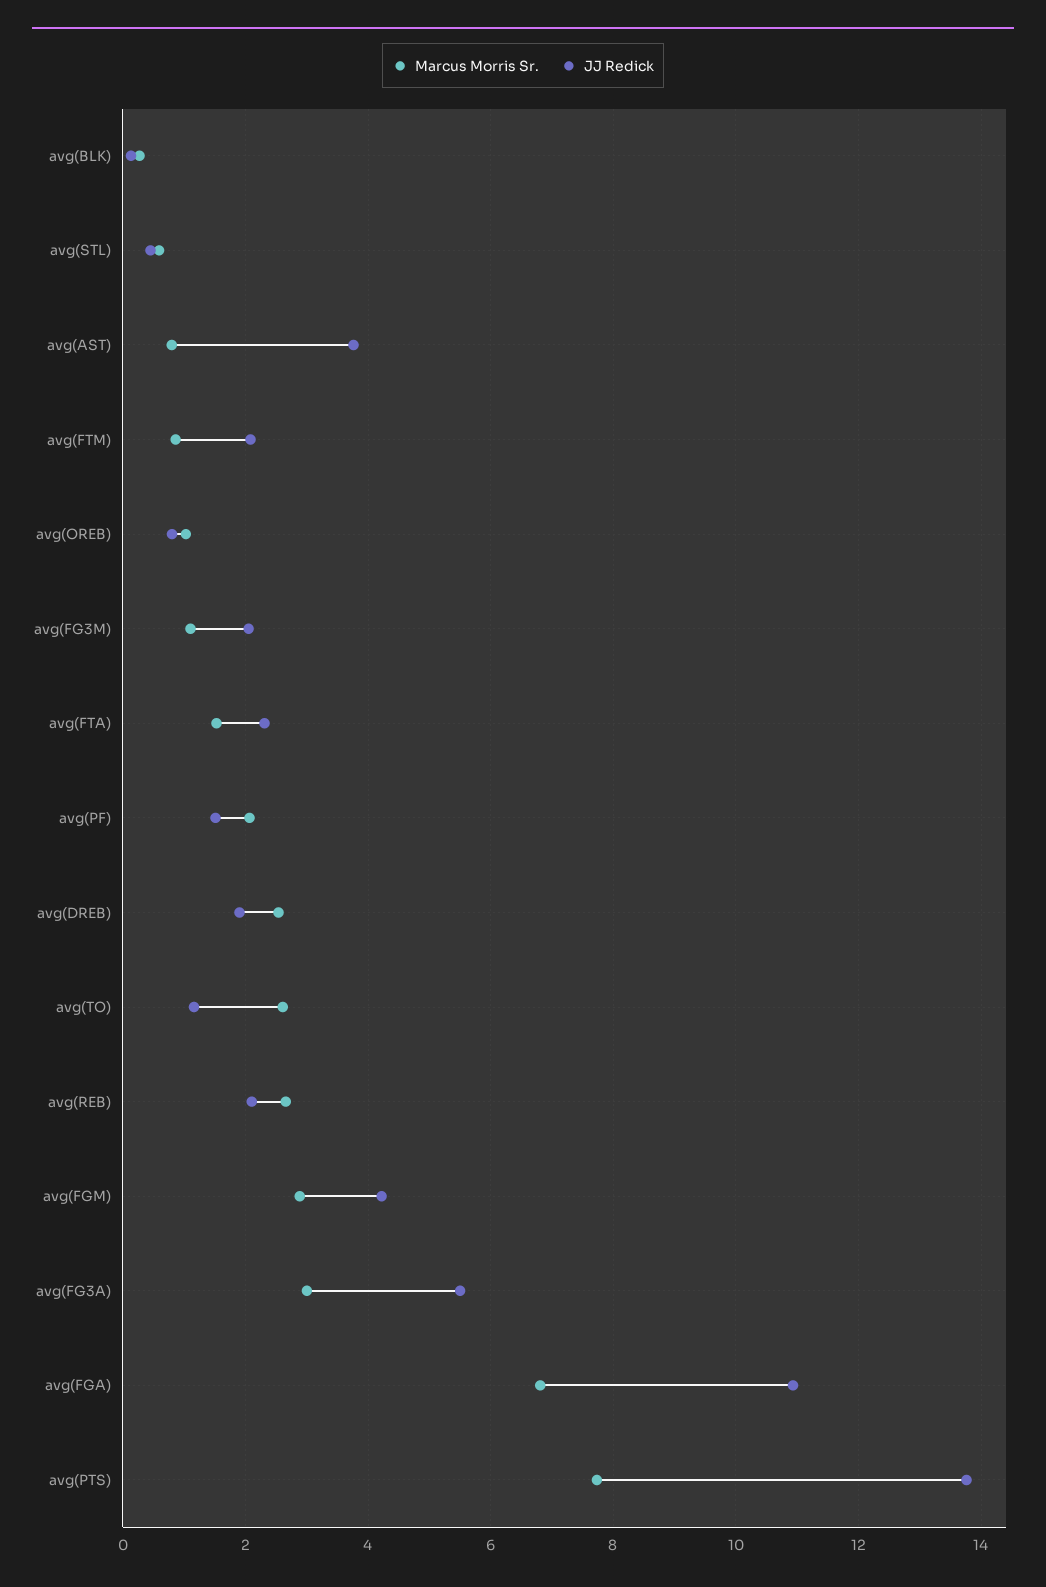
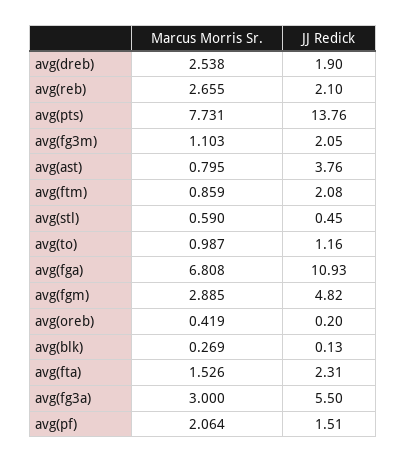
Marcus Morris Sr., avg(OREB): 1 -> 0.419
JJ Redick, avg(OREB): 0.8 -> 0.2
Marcus Morris Sr., avg(TO): 2.6 -> 0.987
JJ Redick, avg(FGM): 4.2 -> 4.82

